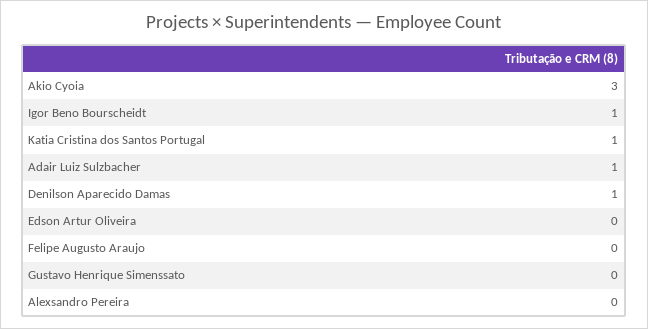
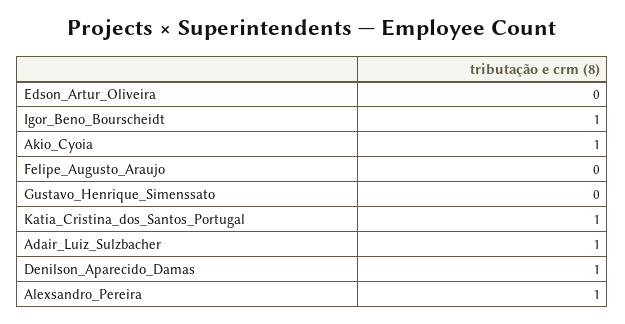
Akio Cyoia: 3 -> 1
Alexsandro Pereira: 0 -> 1

